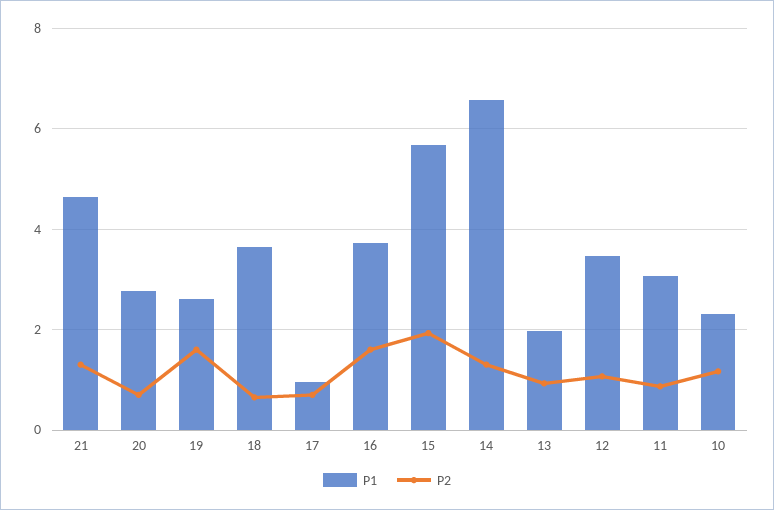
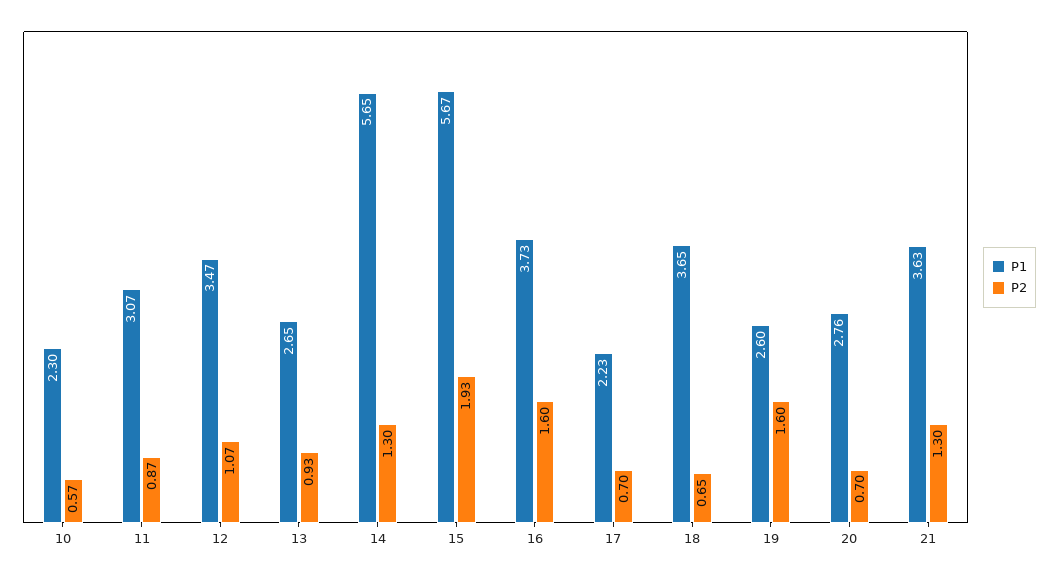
P1, 21: 4.6 -> 3.63
P1, 17: 1 -> 2.23
P1, 14: 6.6 -> 5.65
P1, 13: 2 -> 2.65
P2, 10: 1.2 -> 0.57

